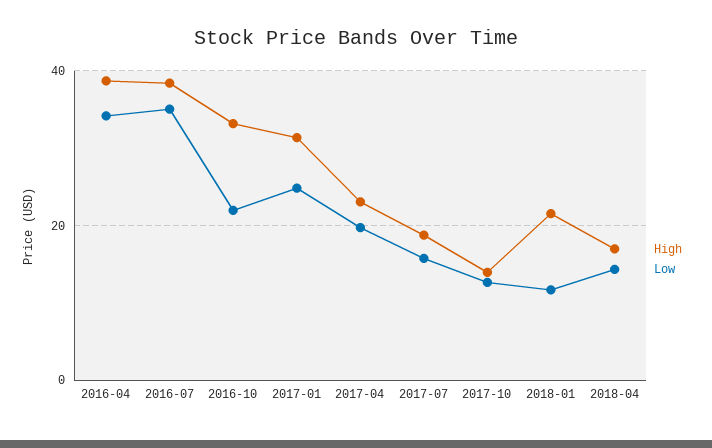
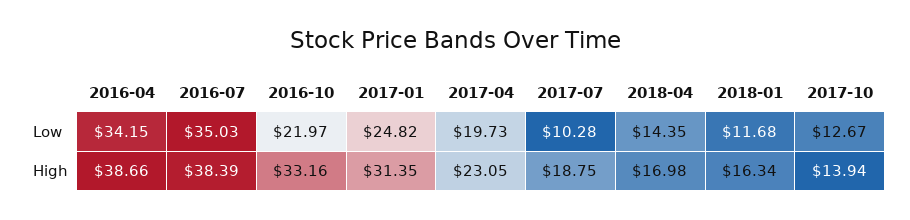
Low, 2017-07: 16 -> 10.28
High, 2018-01: 22 -> 16.34

